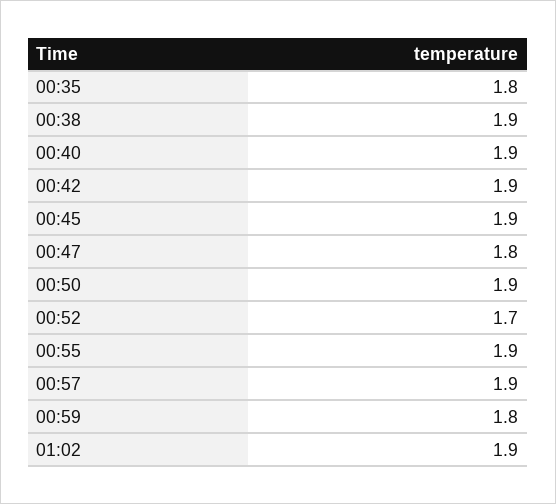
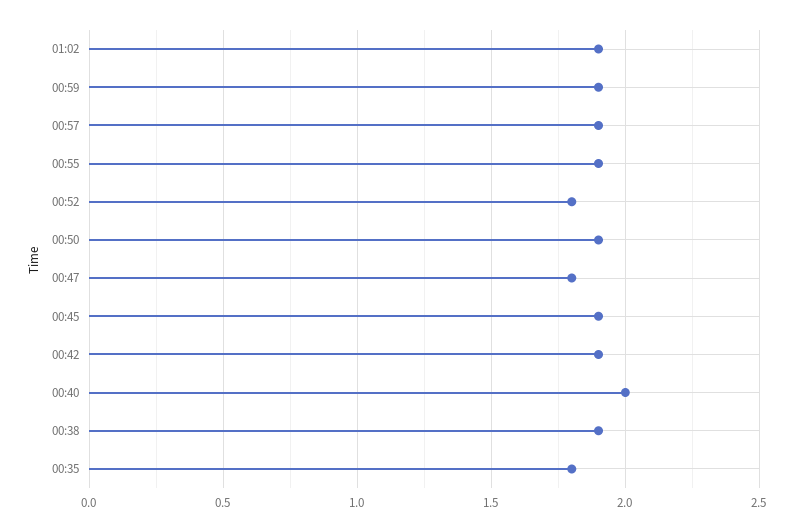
00:40: 1.9 -> 2
00:52: 1.7 -> 1.8
00:59: 1.8 -> 1.9

